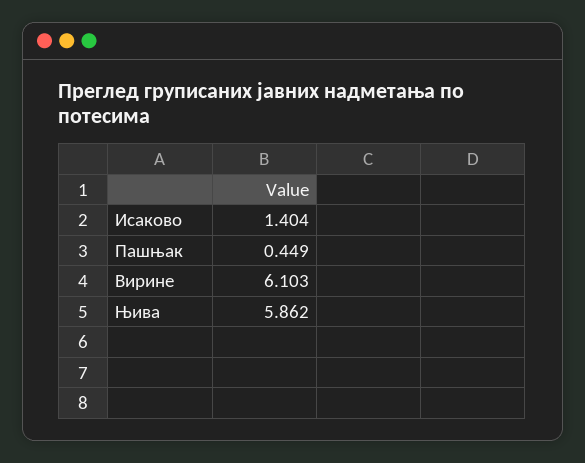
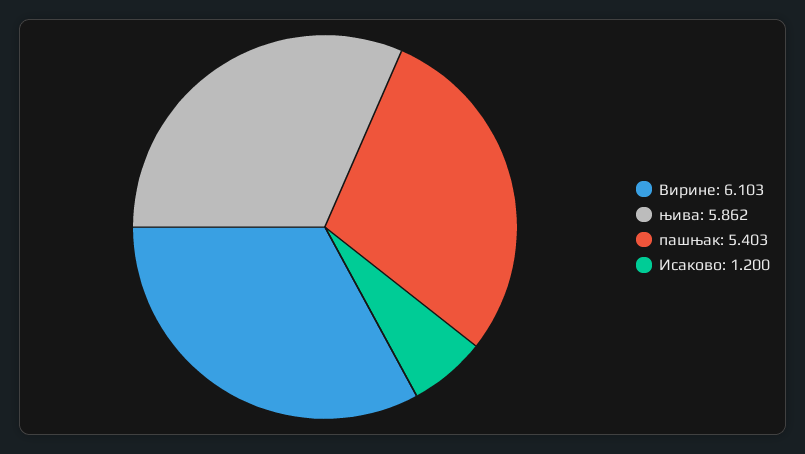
Исаково: 1.404 -> 1.2
Пашњак: 0.449 -> 5.403

